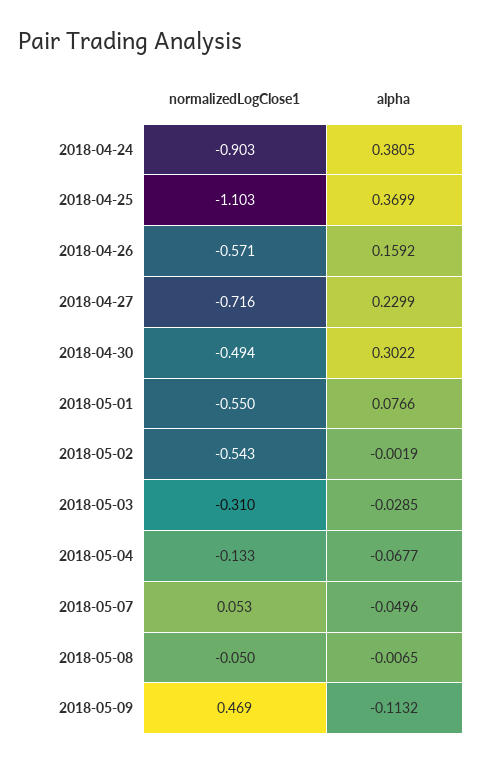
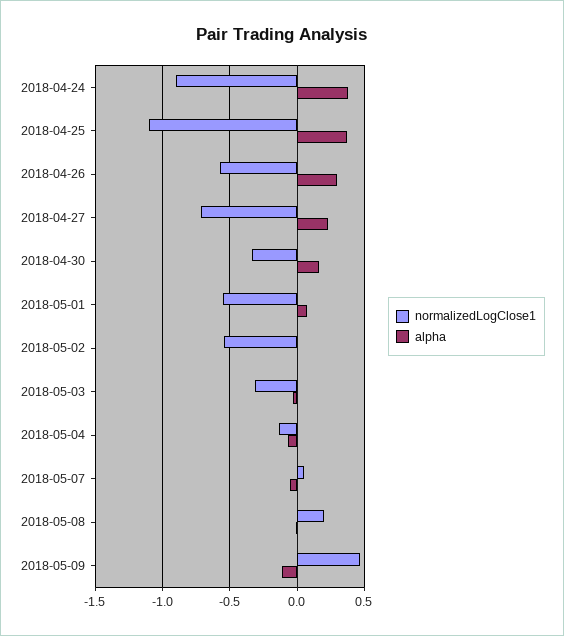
alpha, 2018-04-26: 0.1592 -> 0.3
normalizedLogClose1, 2018-04-30: -0.494 -> -0.35
alpha, 2018-04-30: 0.3022 -> 0.15
normalizedLogClose1, 2018-05-08: -0.05 -> 0.2

